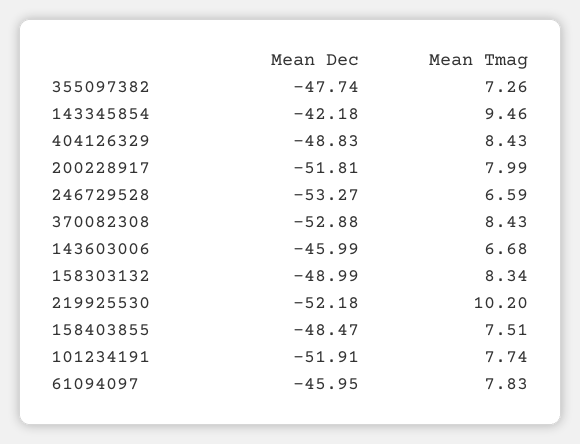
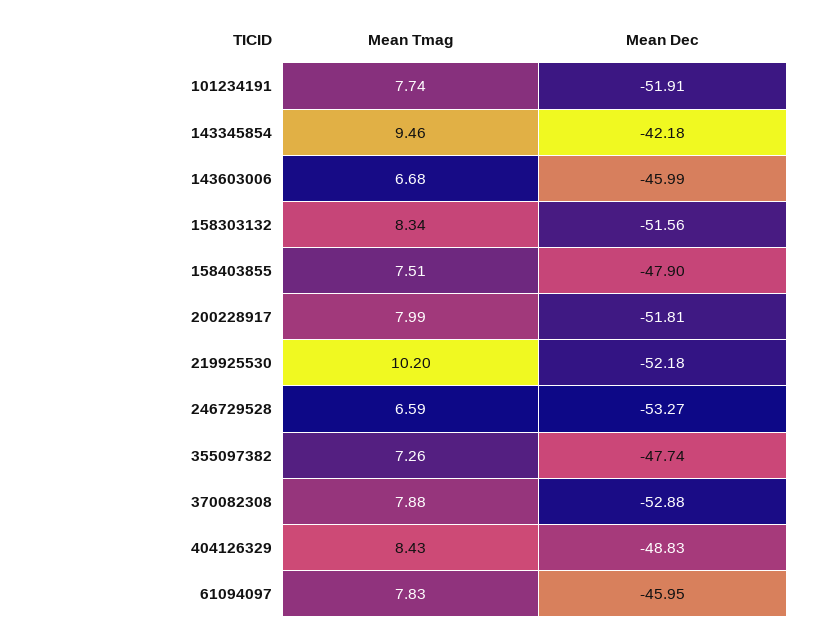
Mean Tmag, 370082308: 8.43 -> 7.88
Mean Dec, 158303132: -48.99 -> -51.56
Mean Dec, 158403855: -48.47 -> -47.9

